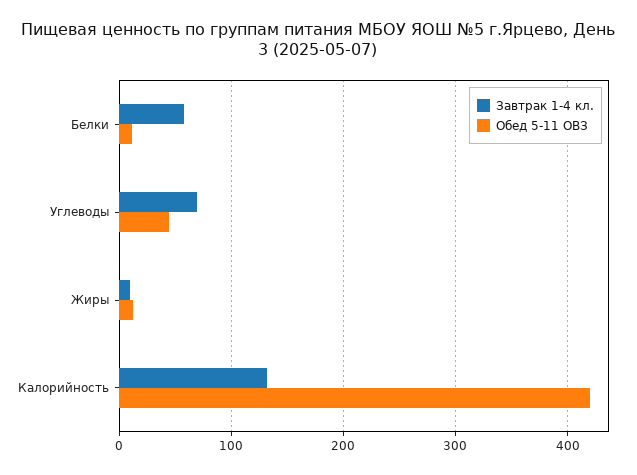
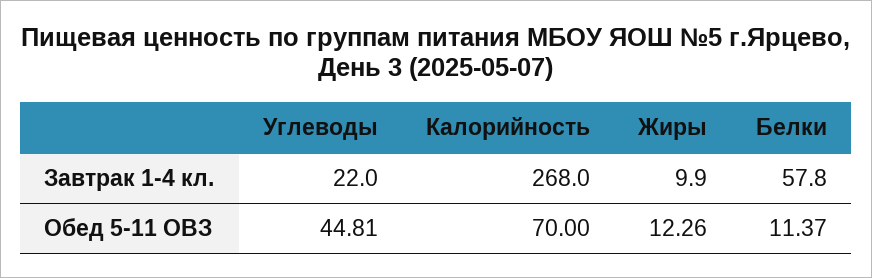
Завтрак 1-4 кл., Углеводы: 70 -> 22
Завтрак 1-4 кл., Калорийность: 130 -> 268
Обед 5-11 ОВЗ, Калорийность: 420 -> 70

